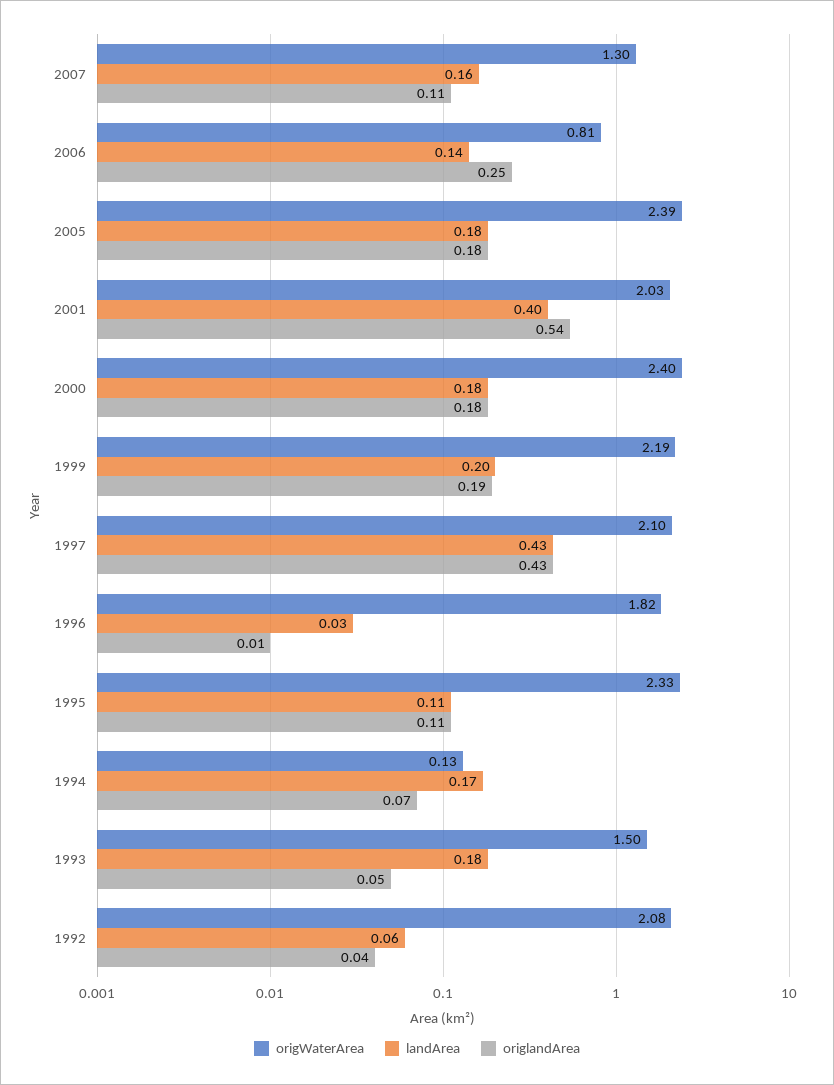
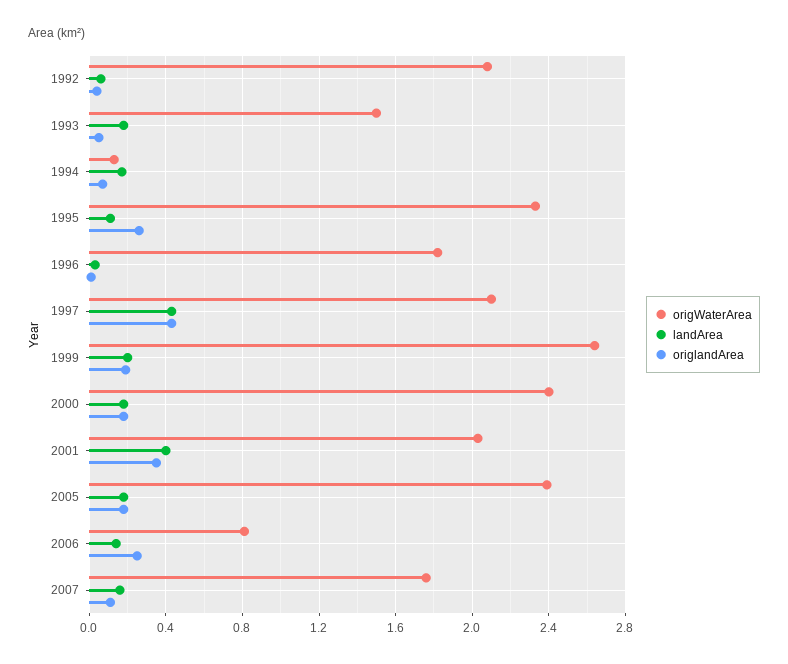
origWaterArea, 2007: 1.3 -> 1.75
origlandArea, 2001: 0.54 -> 0.35
origWaterArea, 1999: 2.19 -> 2.65
origlandArea, 1995: 0.11 -> 0.25

